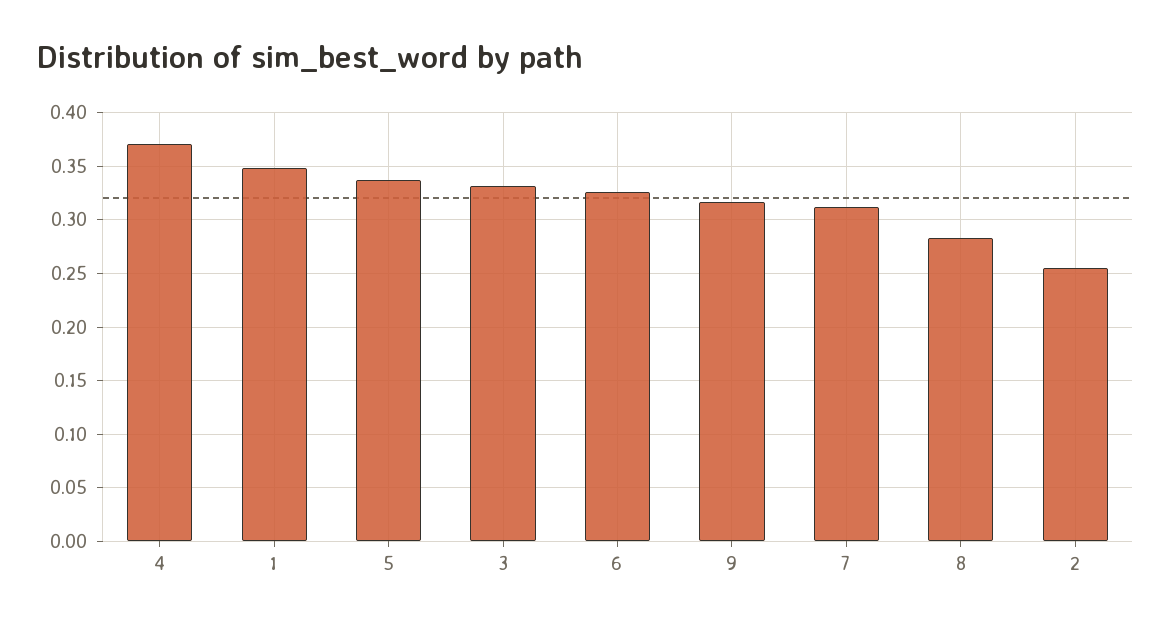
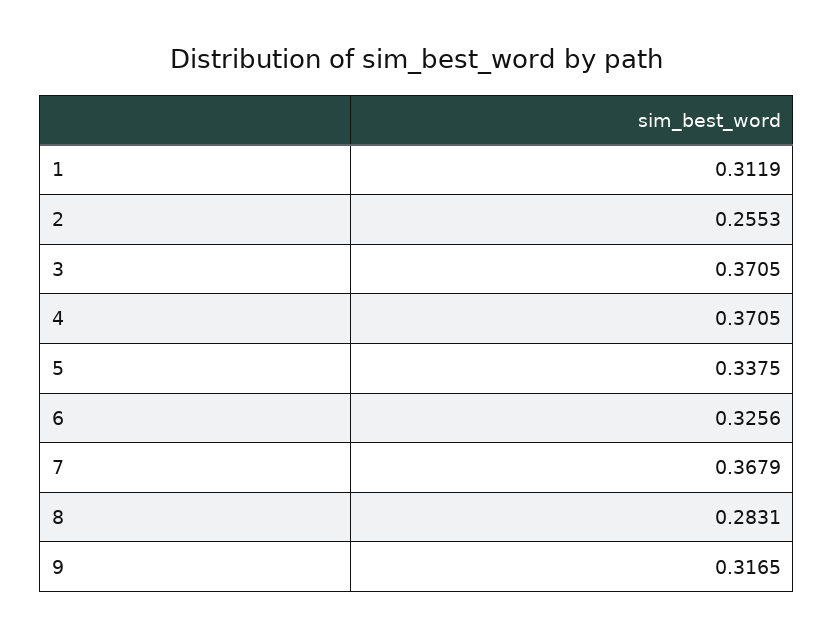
1: 0.35 -> 0.3119
3: 0.33 -> 0.3705
7: 0.31 -> 0.3679

